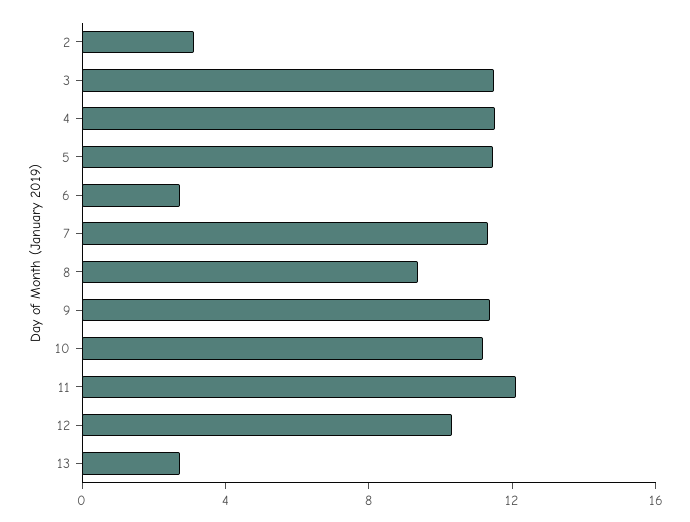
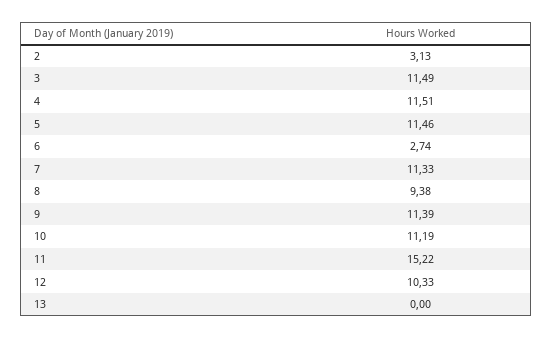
11: 12 -> 15.22
13: 3 -> 0

